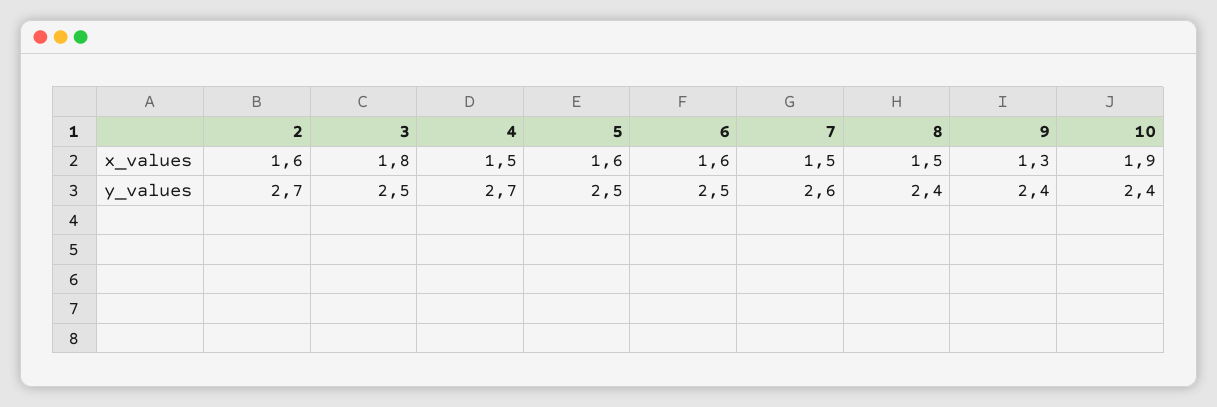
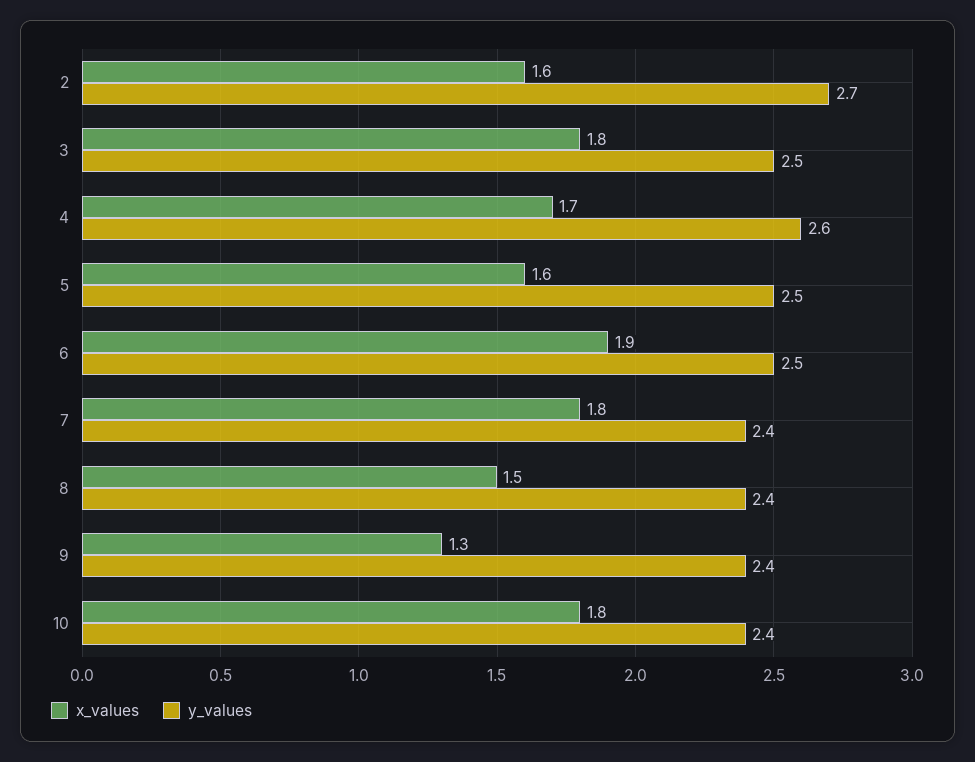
x_values, 4: 1.5 -> 1.7
x_values, 6: 1.6 -> 1.9
x_values, 7: 1.5 -> 1.8
x_values, 10: 1.9 -> 1.8
y_values, 4: 2.7 -> 2.6
y_values, 7: 2.6 -> 2.4

